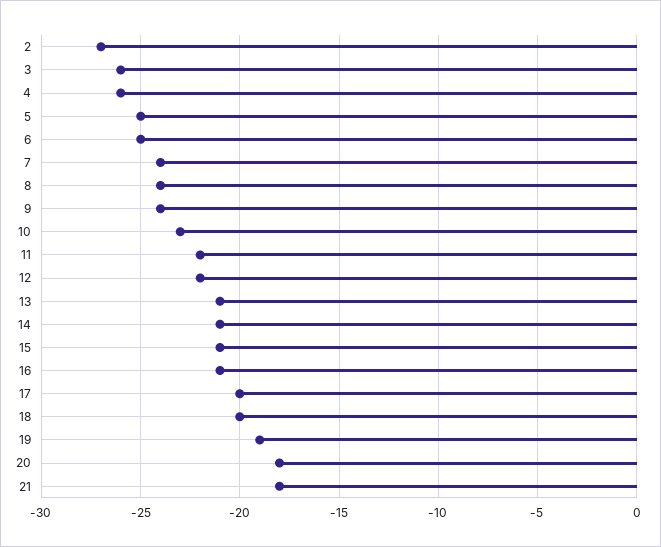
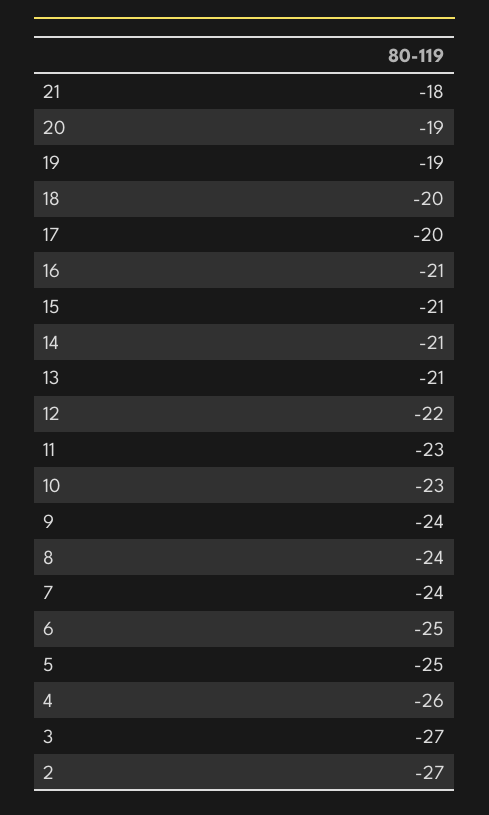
3: -26 -> -27
11: -22 -> -23
20: -18 -> -19

